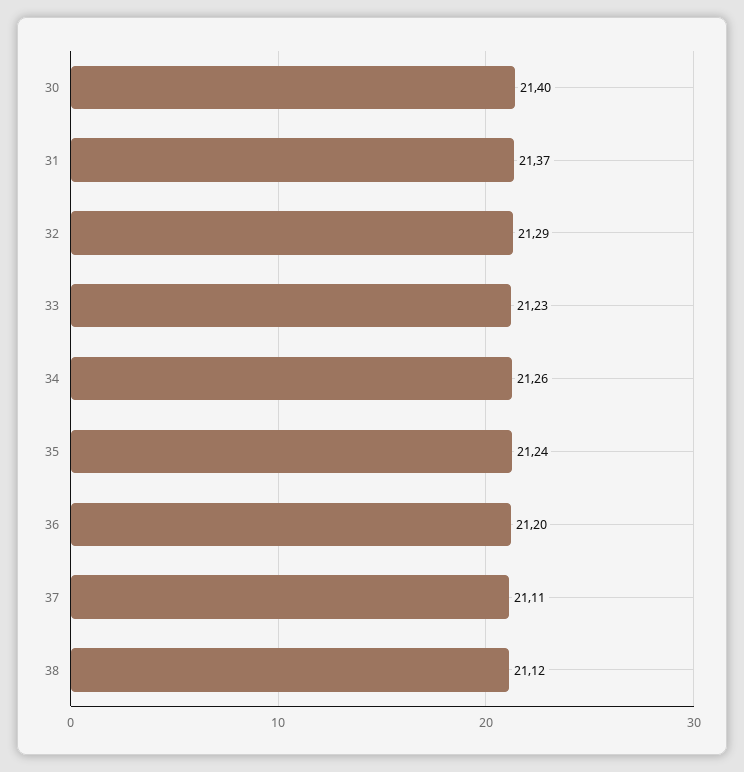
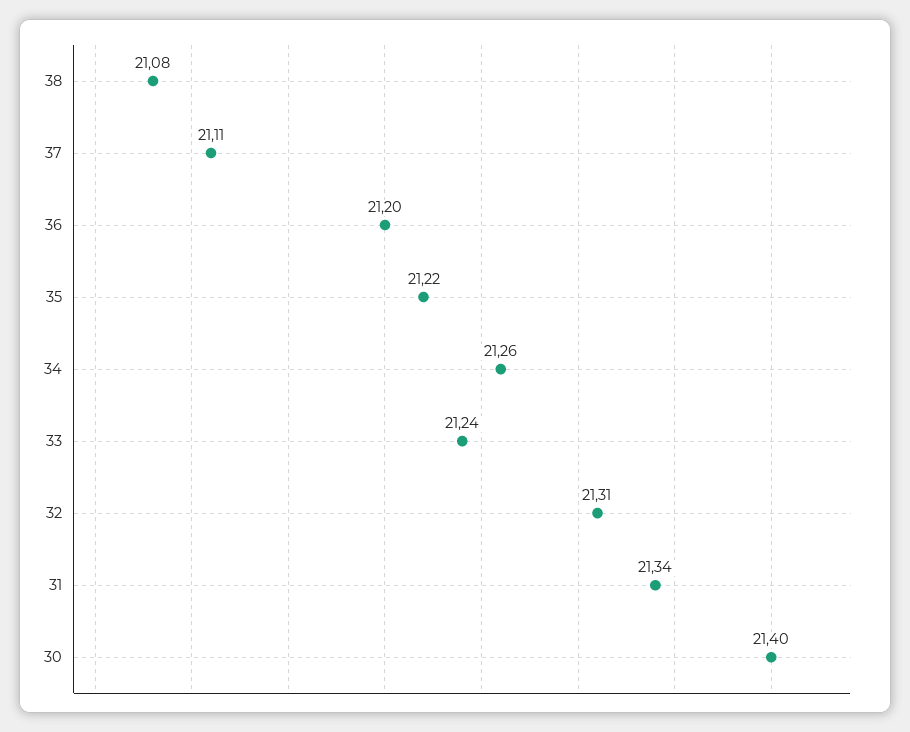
31: 21.37 -> 21.34
32: 21.29 -> 21.31
33: 21.23 -> 21.24
35: 21.24 -> 21.22
38: 21.12 -> 21.08

